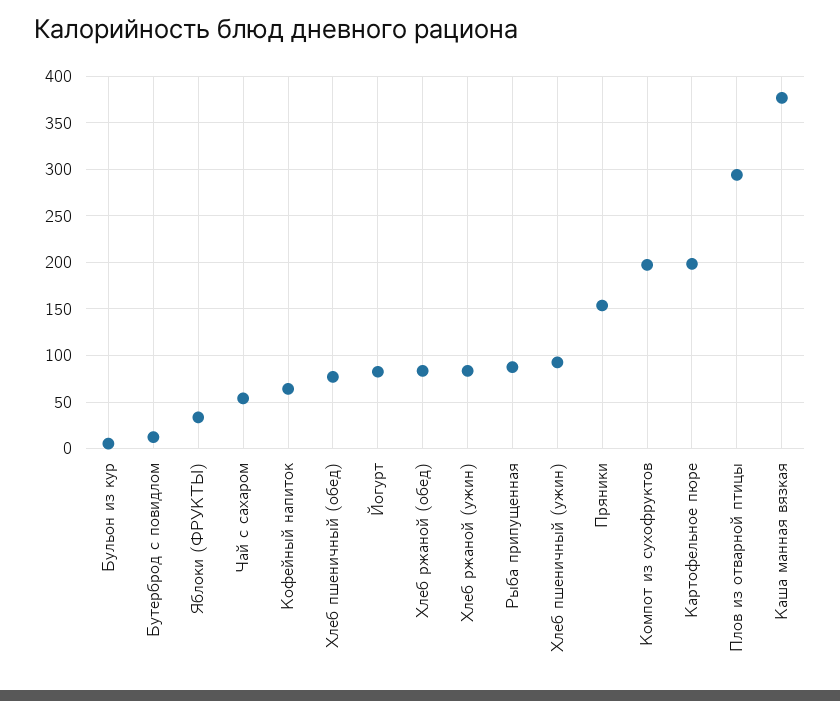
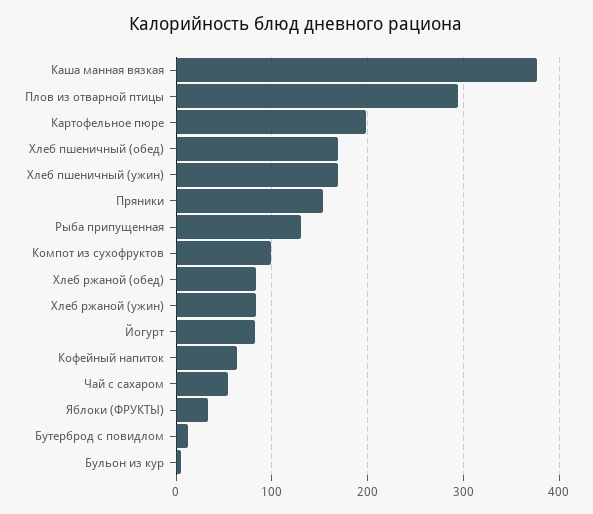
Хлеб пшеничный (обед): 80 -> 170
Рыба припущенная: 90 -> 130
Хлеб пшеничный (ужин): 90 -> 170
Компот из сухофруктов: 200 -> 100

